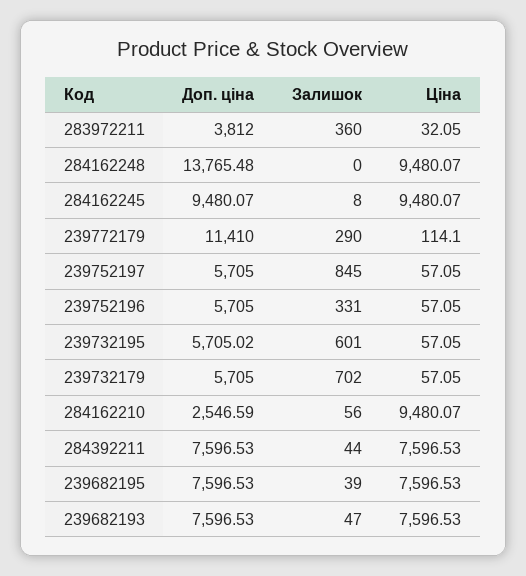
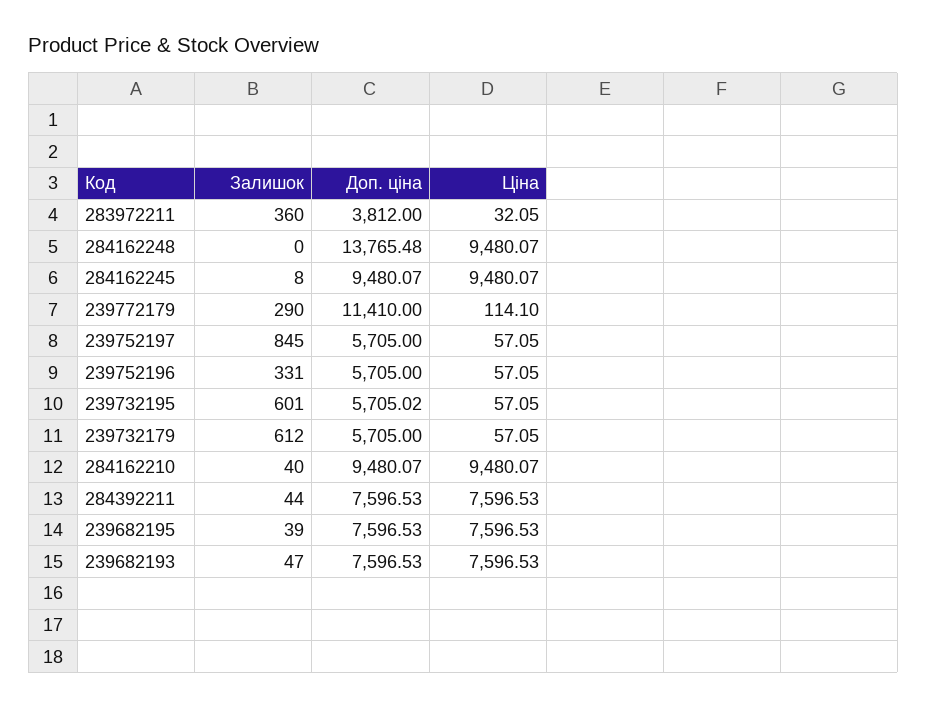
Залишок, 239732179: 702 -> 612
Доп. ціна, 284162210: 2546.59 -> 9480.07
Залишок, 284162210: 56 -> 40

